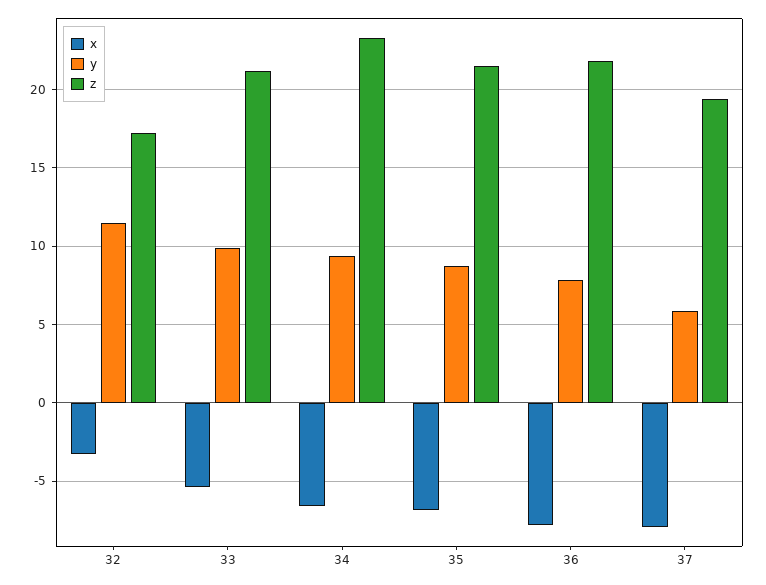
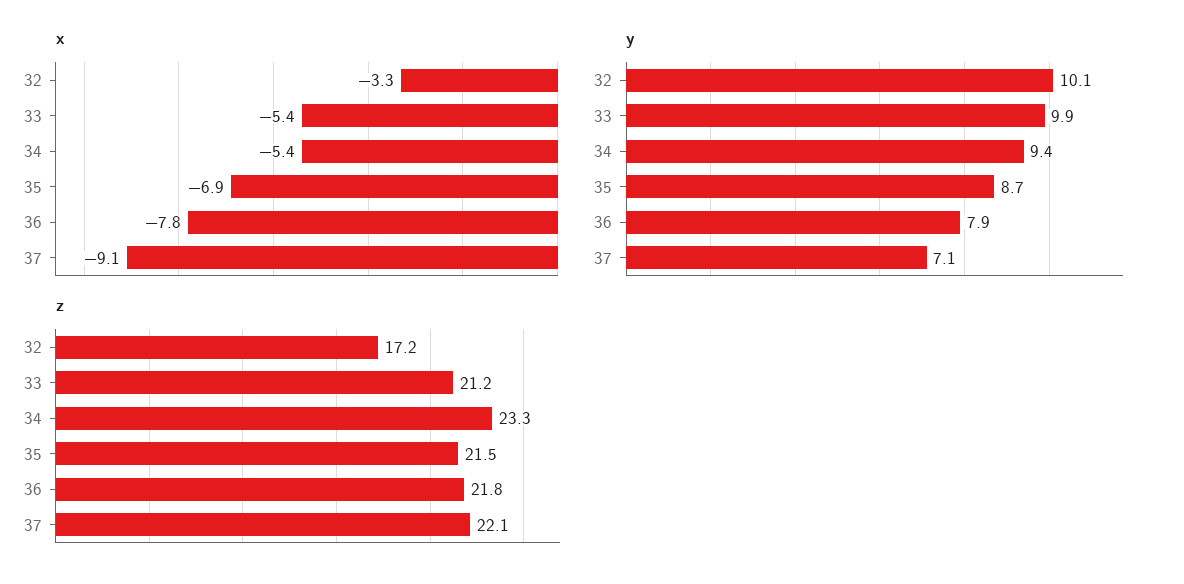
y, 32: 11.5 -> 10.1
x, 34: -6.5 -> -5.4
x, 37: -8 -> -9.1
y, 37: 6 -> 7.1
z, 37: 19.5 -> 22.1

